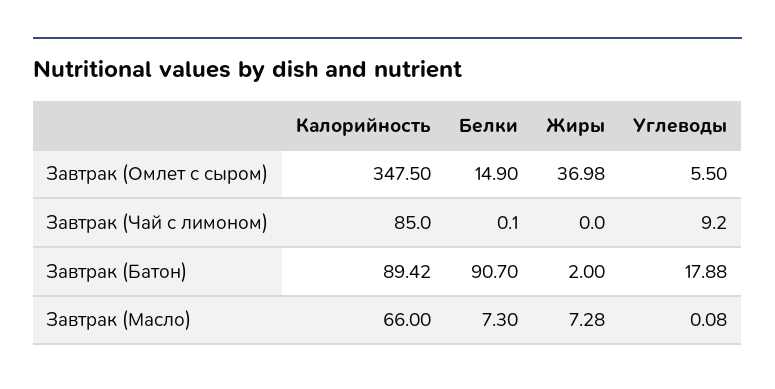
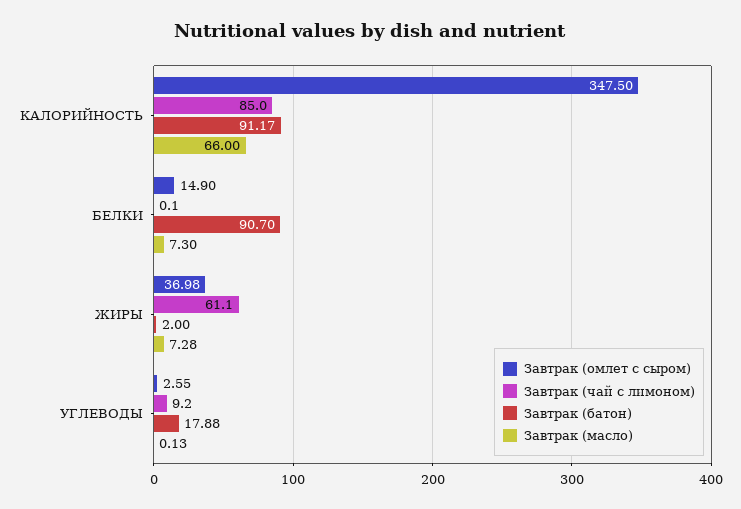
Завтрак (Омлет с сыром), Углеводы: 5.5 -> 2.55
Завтрак (Чай с лимоном), Жиры: 0 -> 61.1
Завтрак (Батон), Калорийность: 89.42 -> 91.17
Завтрак (Масло), Углеводы: 0.08 -> 0.13

